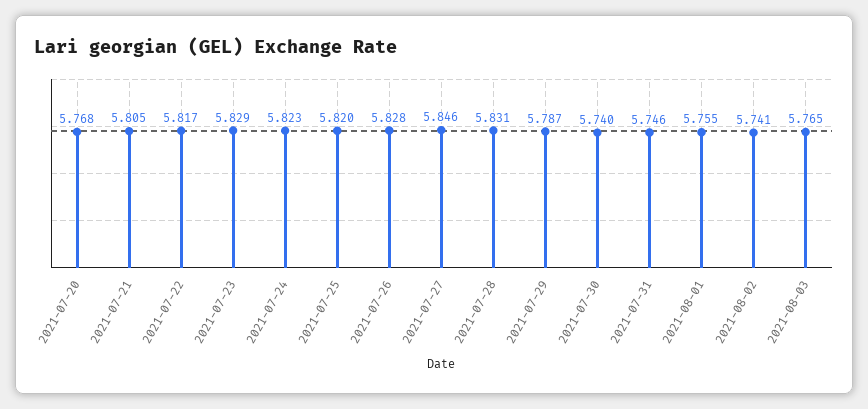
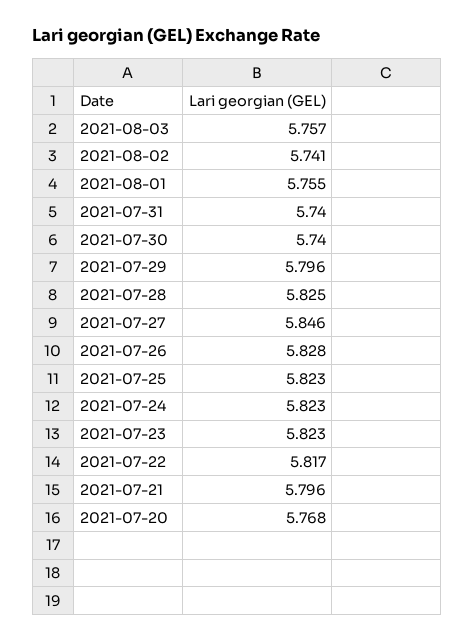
2021-07-21: 5.805 -> 5.796
2021-07-23: 5.829 -> 5.823
2021-07-25: 5.82 -> 5.823
2021-07-28: 5.831 -> 5.825
2021-07-29: 5.787 -> 5.796
2021-07-31: 5.746 -> 5.74
2021-08-03: 5.765 -> 5.757

